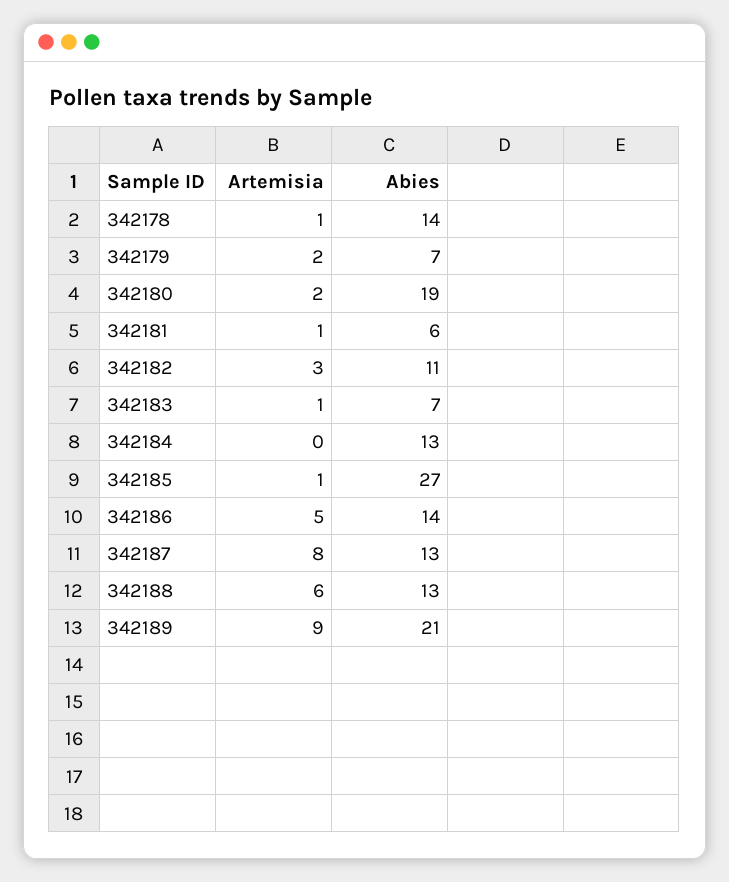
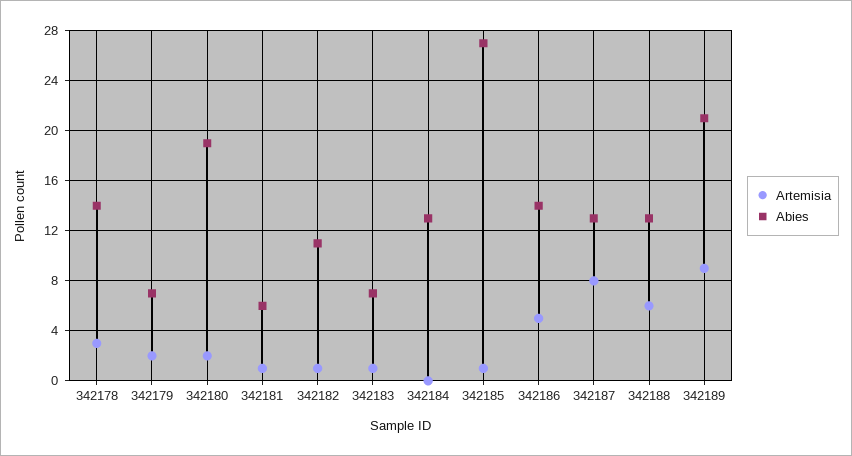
Artemisia, 342178: 1 -> 3
Artemisia, 342182: 3 -> 1

